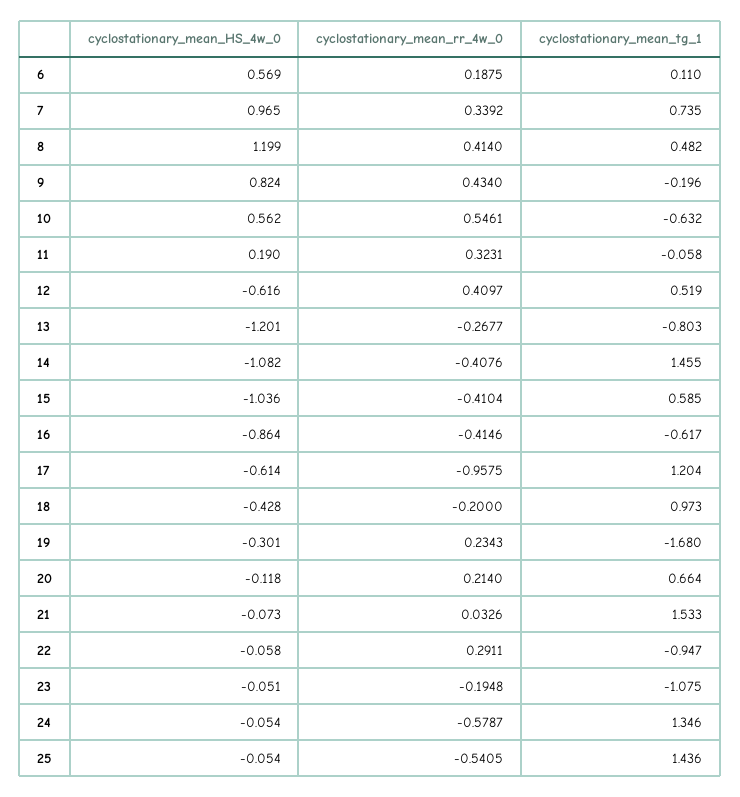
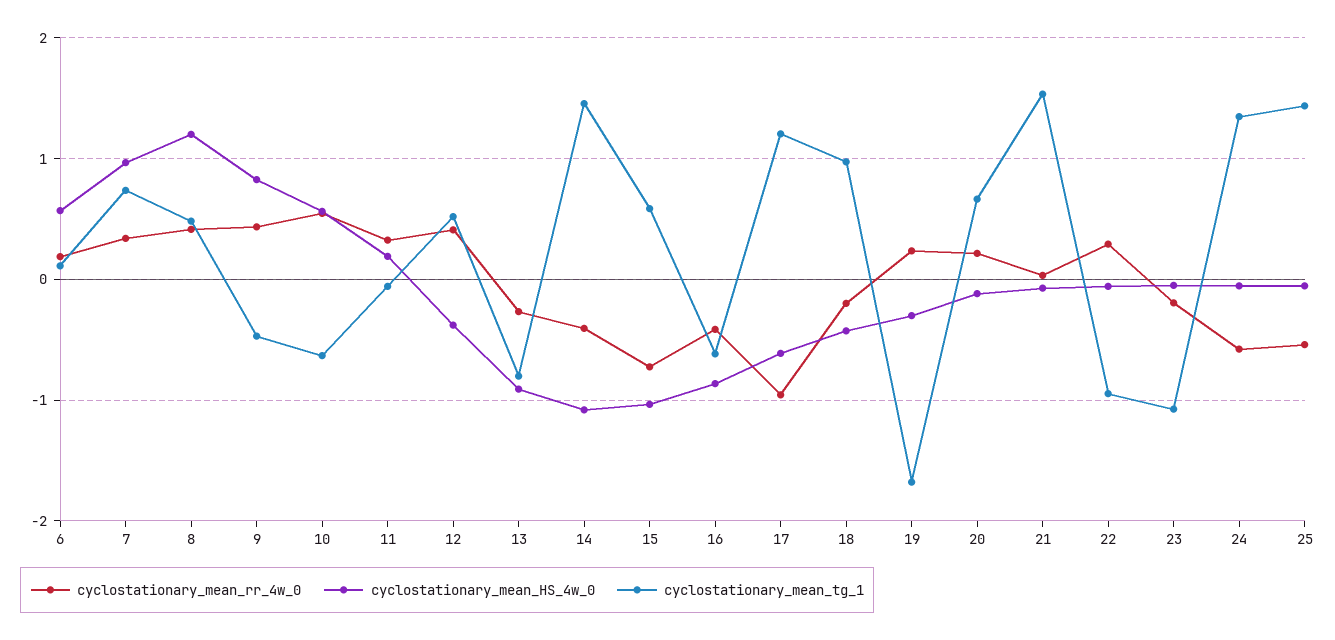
cyclostationary_mean_tg_1, 9: -0.196 -> -0.5
cyclostationary_mean_HS_4w_0, 12: -0.616 -> -0.4
cyclostationary_mean_HS_4w_0, 13: -1.201 -> -0.9
cyclostationary_mean_rr_4w_0, 15: -0.4104 -> -0.7

